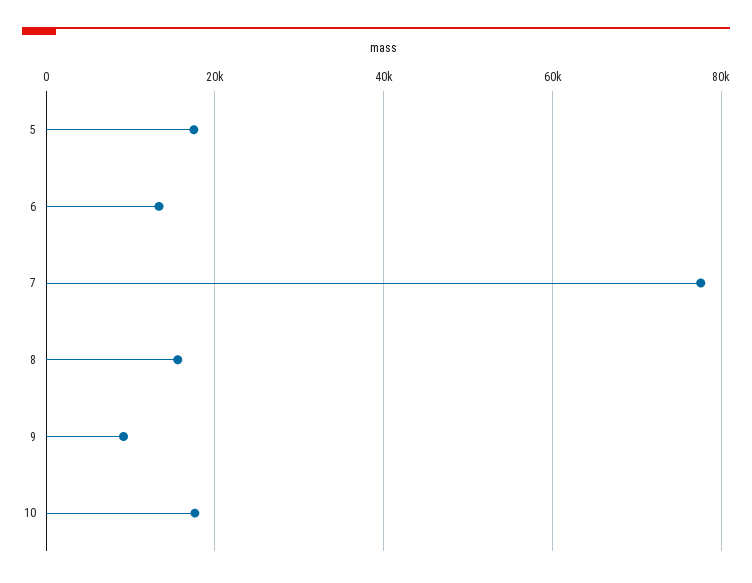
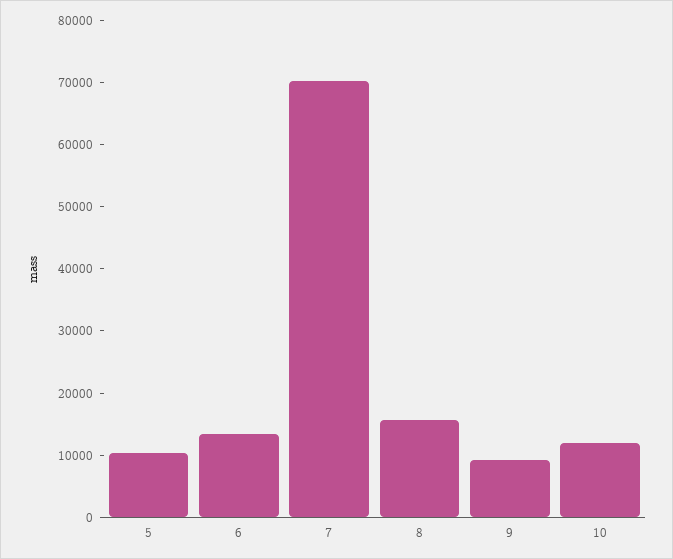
5: 18000 -> 10000
7: 78000 -> 70000
10: 18000 -> 12000

